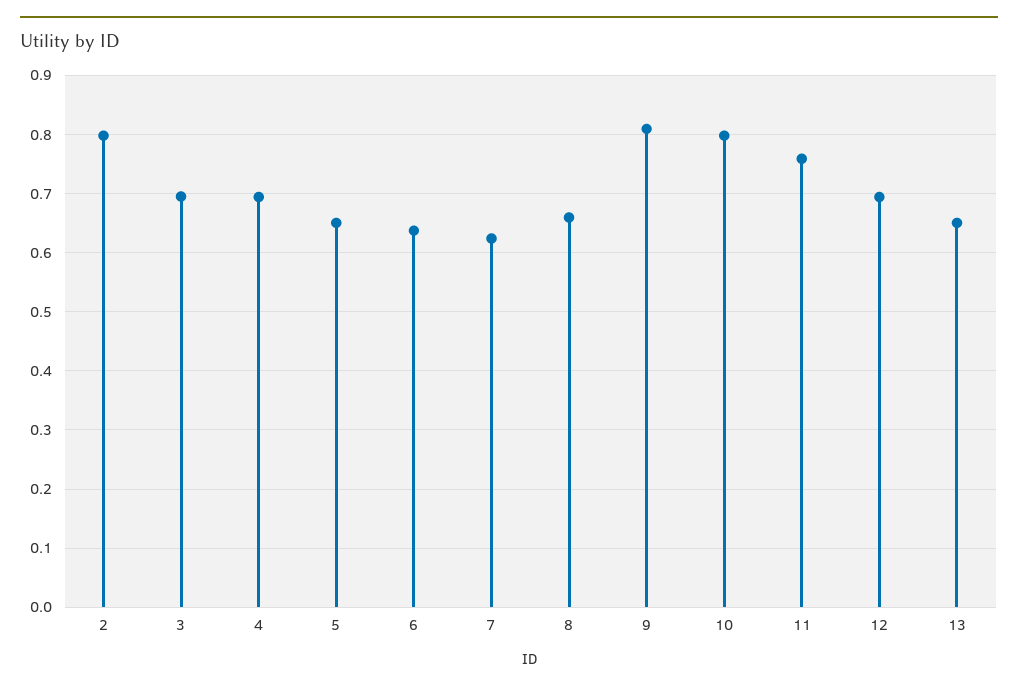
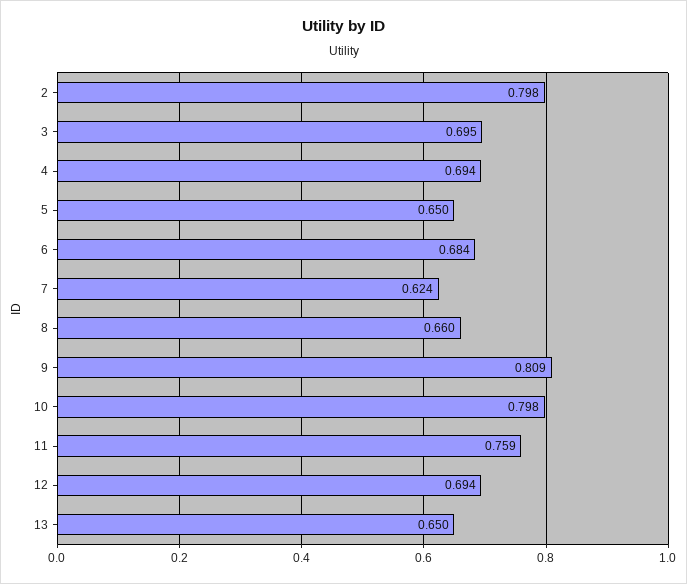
6: 0.64 -> 0.684

